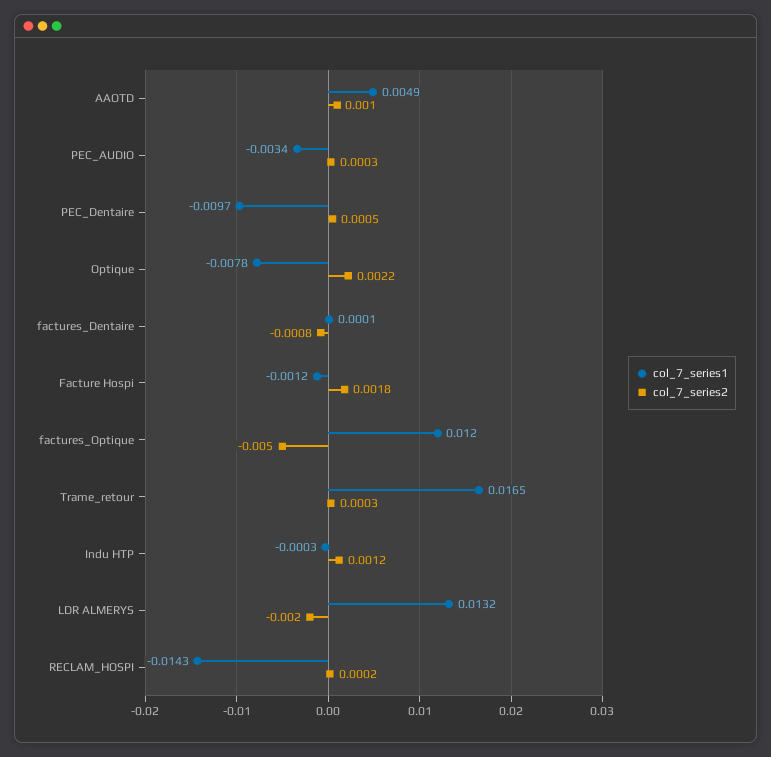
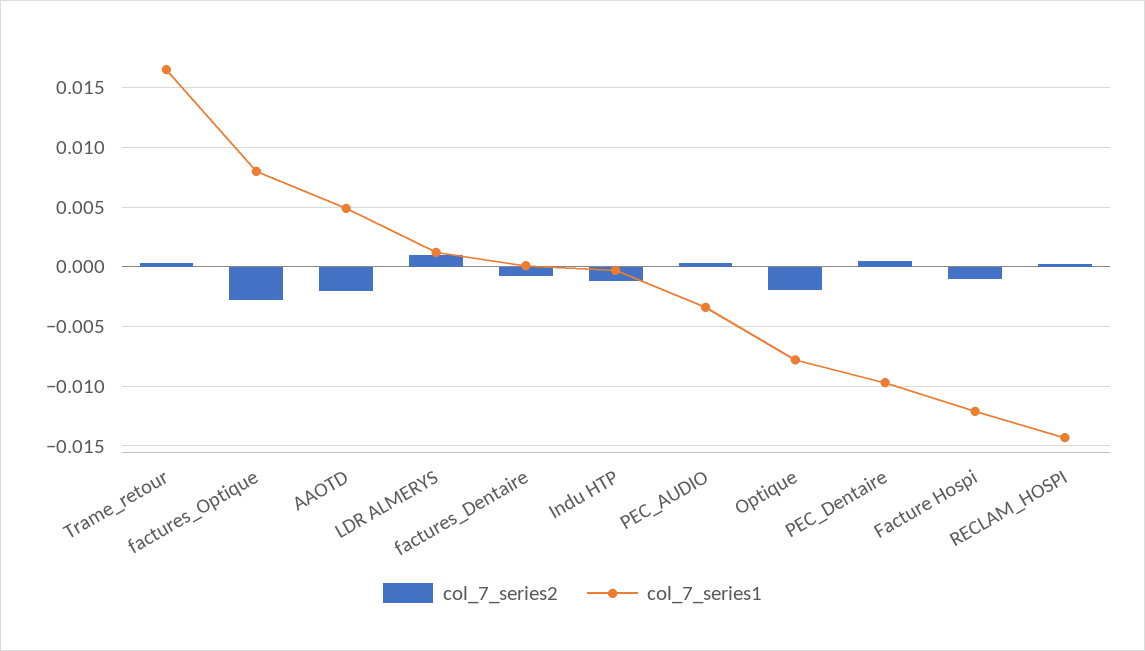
col_7_series2, AAOTD: 0.001 -> -0.002
col_7_series2, Optique: 0.0022 -> -0.002
col_7_series1, Facture Hospi: -0.0012 -> -0.012
col_7_series2, Facture Hospi: 0.0018 -> -0.001
col_7_series1, factures_Optique: 0.012 -> 0.008
col_7_series2, factures_Optique: -0.005 -> -0.003
col_7_series2, Indu HTP: 0.0012 -> -0.001
col_7_series1, LDR ALMERYS: 0.0132 -> 0.001
col_7_series2, LDR ALMERYS: -0.002 -> 0.001

